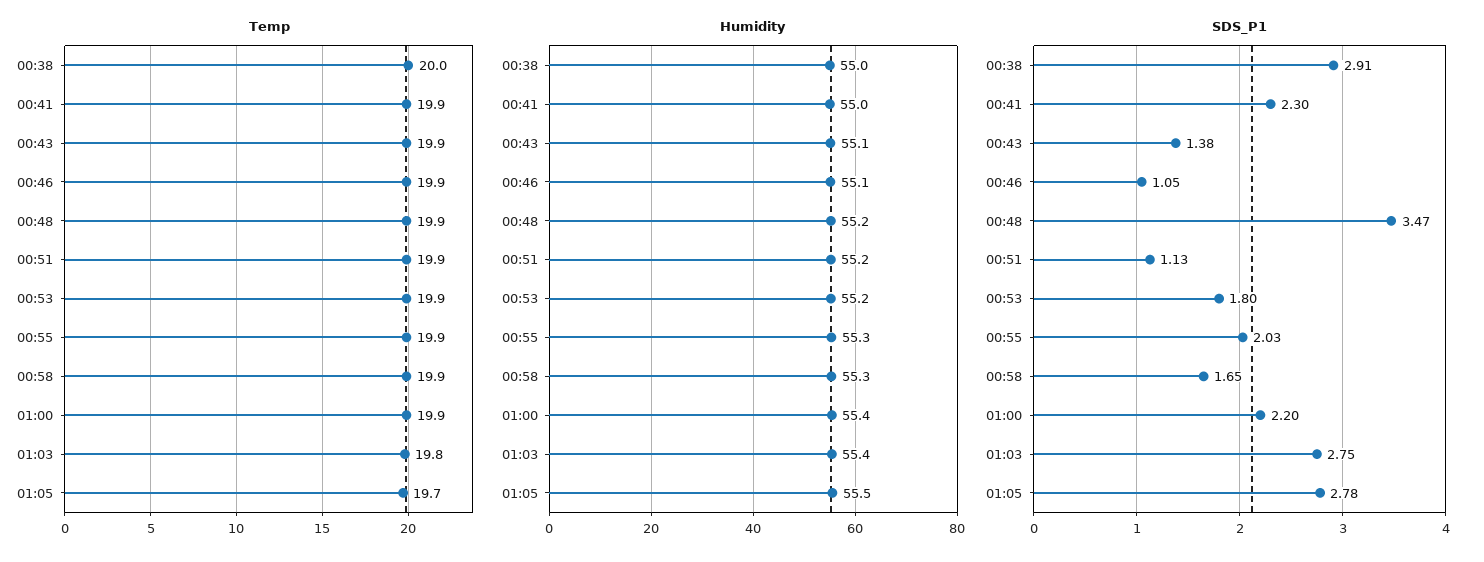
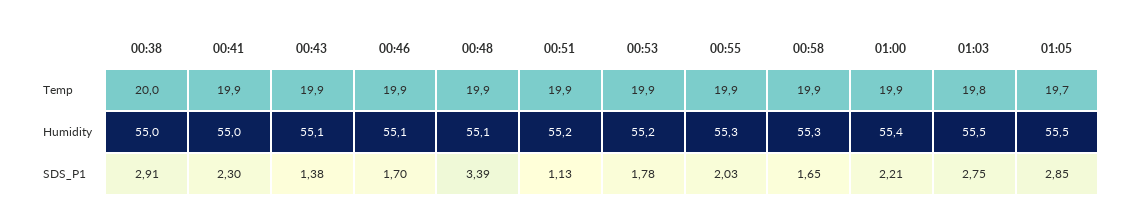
Humidity, 00:48: 55.2 -> 55.1
Humidity, 01:03: 55.4 -> 55.5
SDS_P1, 00:46: 1.05 -> 1.7
SDS_P1, 00:48: 3.47 -> 3.39
SDS_P1, 00:53: 1.8 -> 1.78
SDS_P1, 01:00: 2.2 -> 2.21
SDS_P1, 01:05: 2.78 -> 2.85

